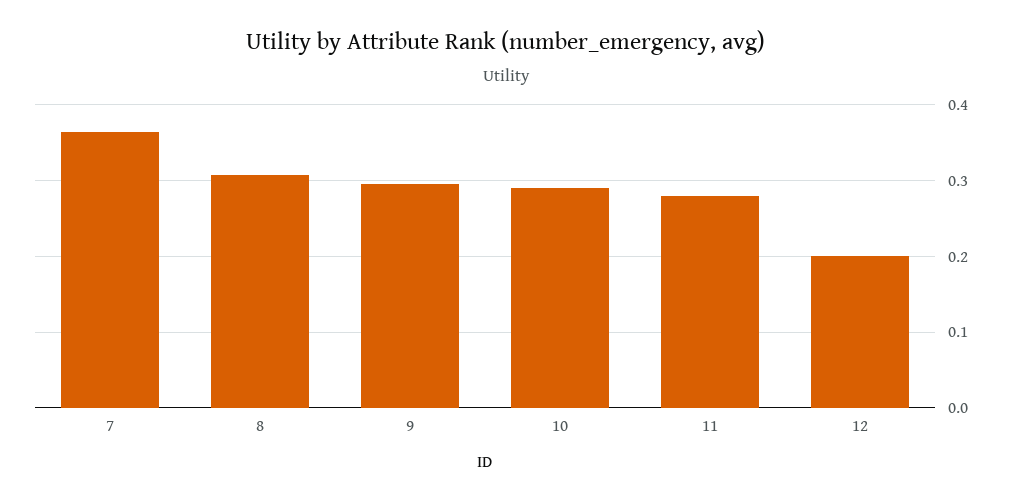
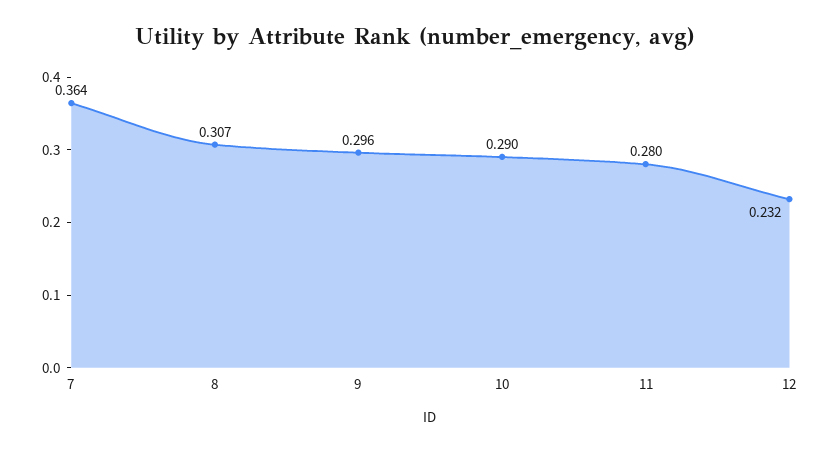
12: 0.2 -> 0.232

